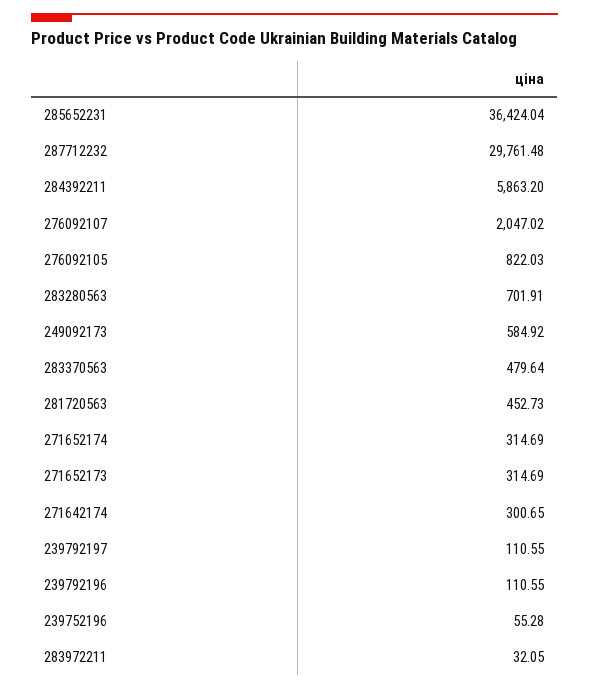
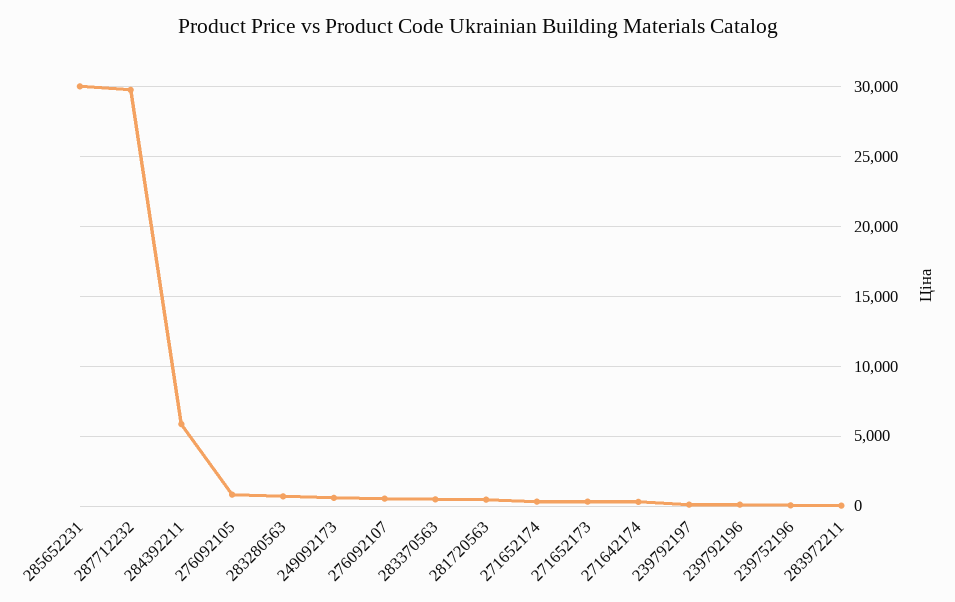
285652231: 36424.04 -> 30000
276092107: 2047.02 -> 500

